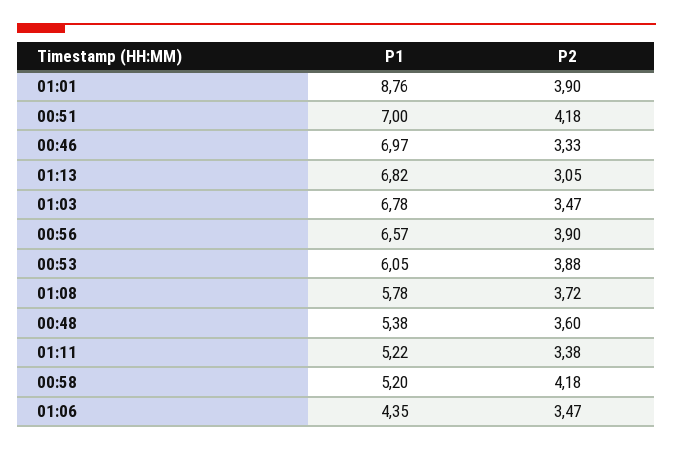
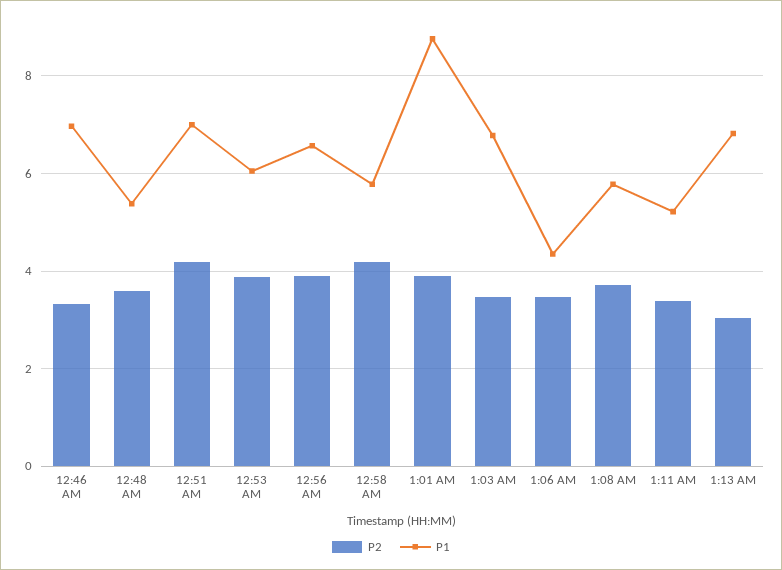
P1, 00:58: 5.2 -> 5.8

